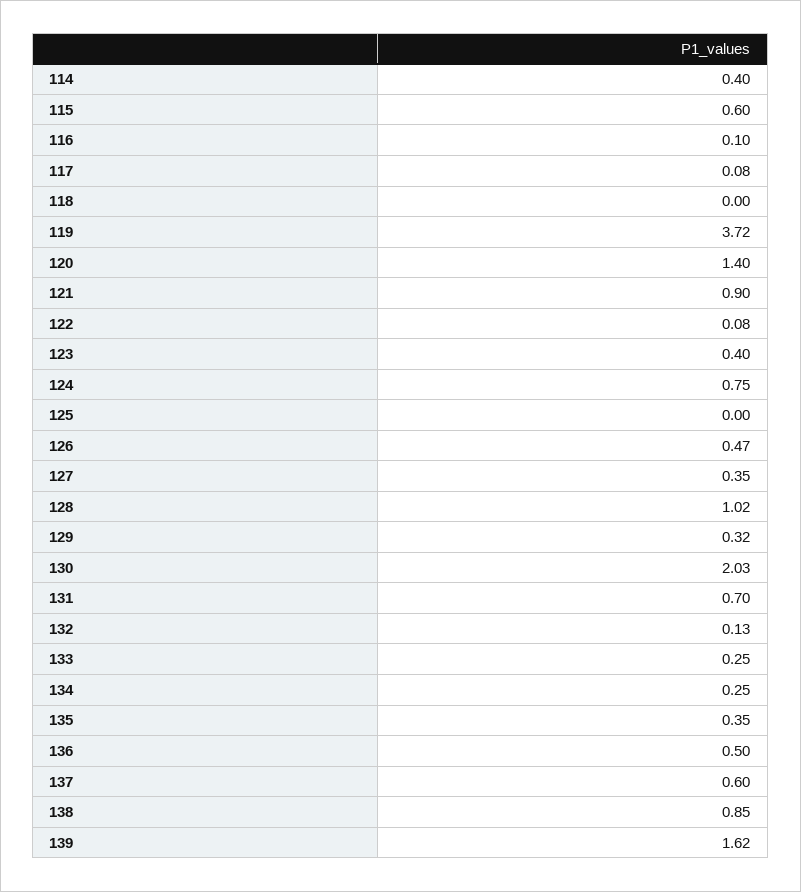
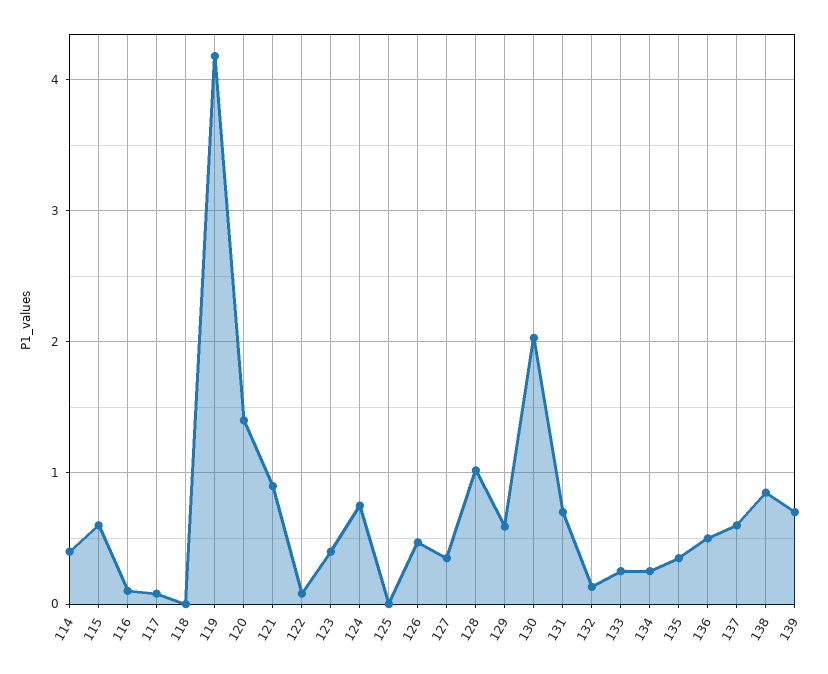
119: 3.72 -> 4.2
129: 0.32 -> 0.6
139: 1.62 -> 0.7

